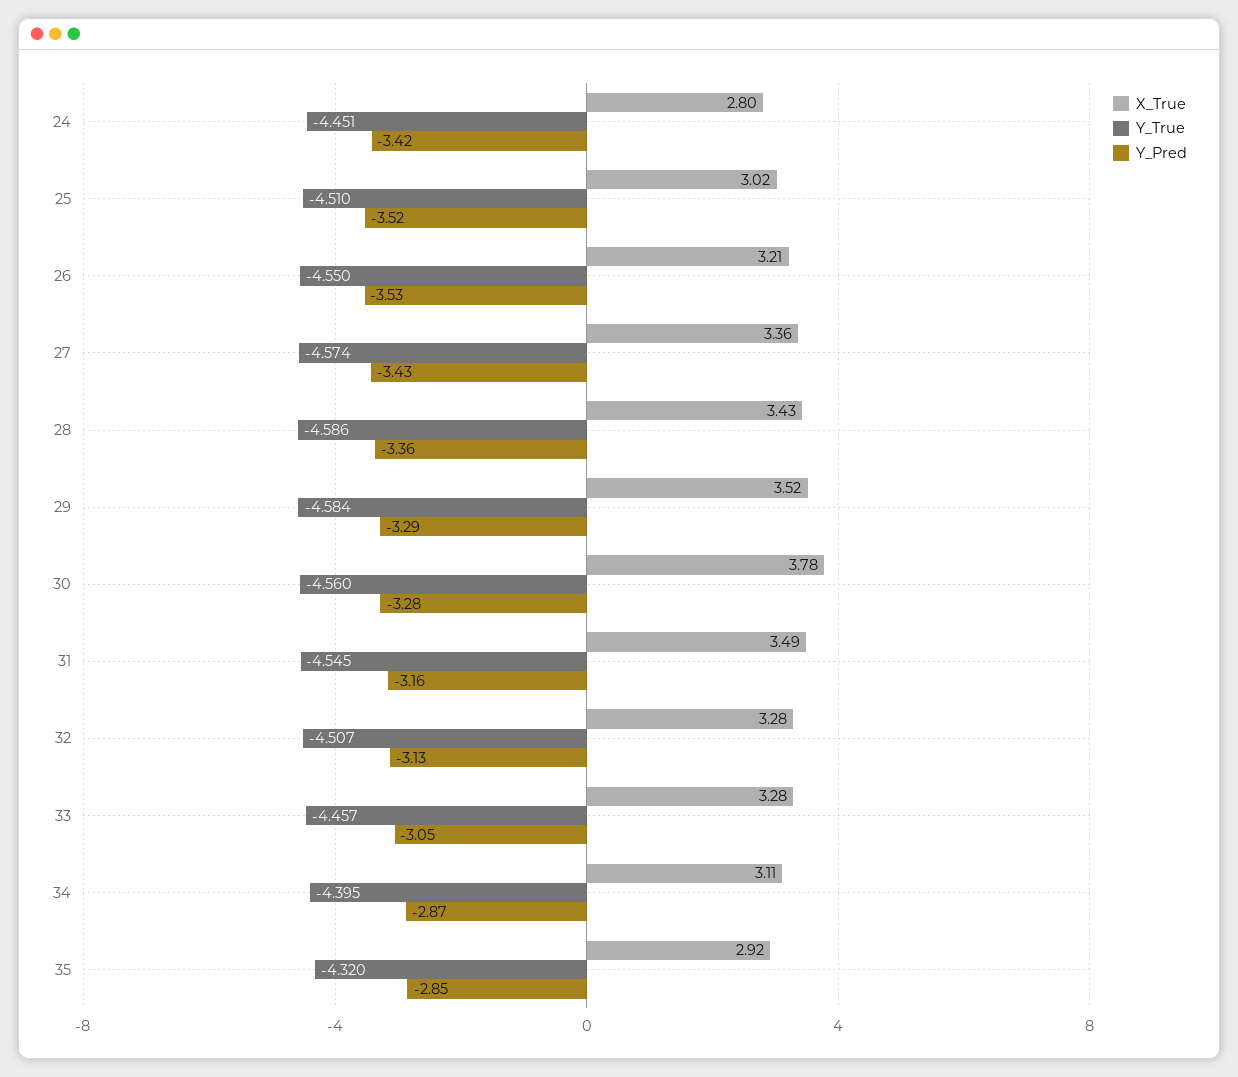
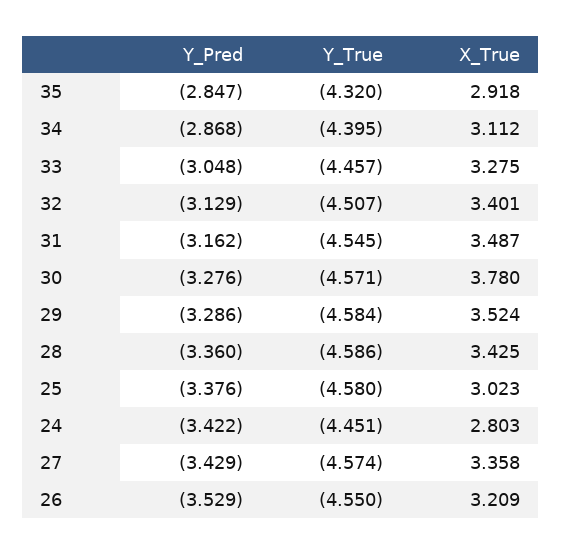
Y_True, 25: -4.51 -> -4.58
Y_Pred, 25: -3.52 -> -3.376
Y_True, 30: -4.56 -> -4.571
X_True, 32: 3.28 -> 3.401

